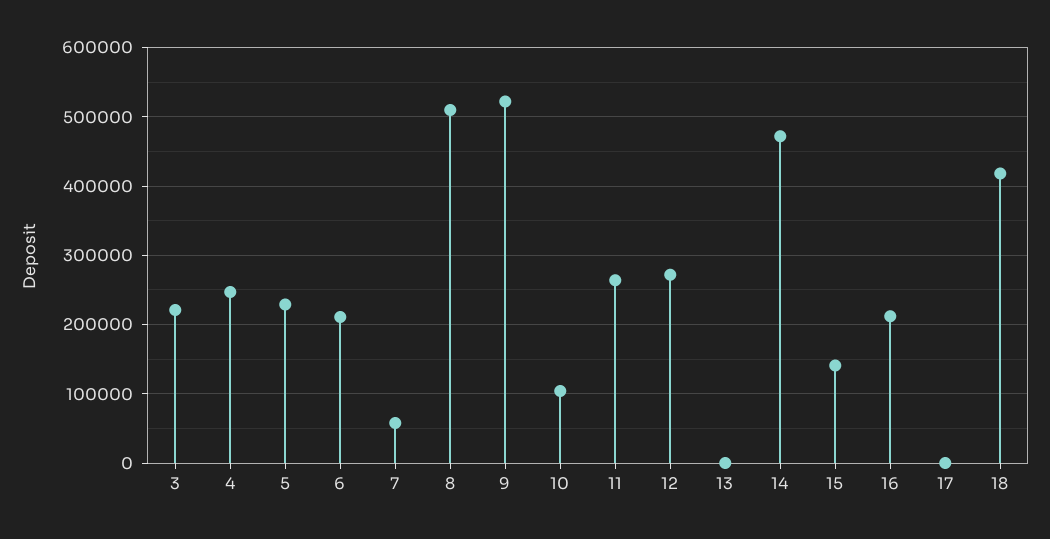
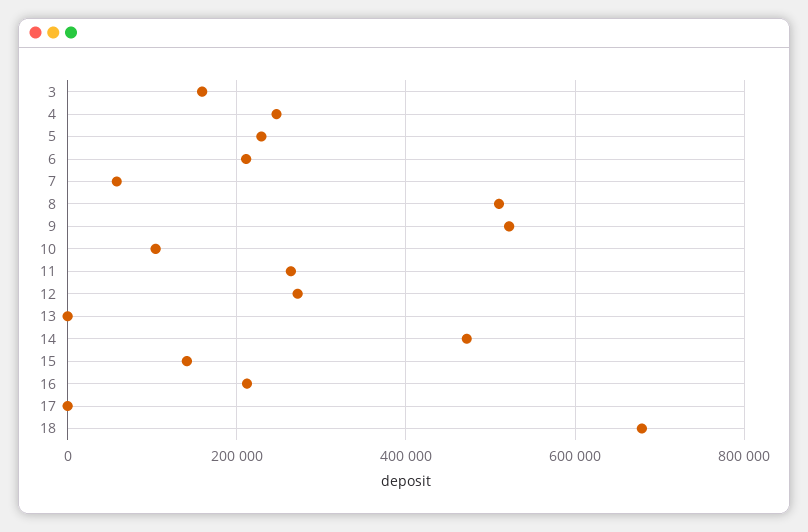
3: 220000 -> 160000
18: 420000 -> 680000

